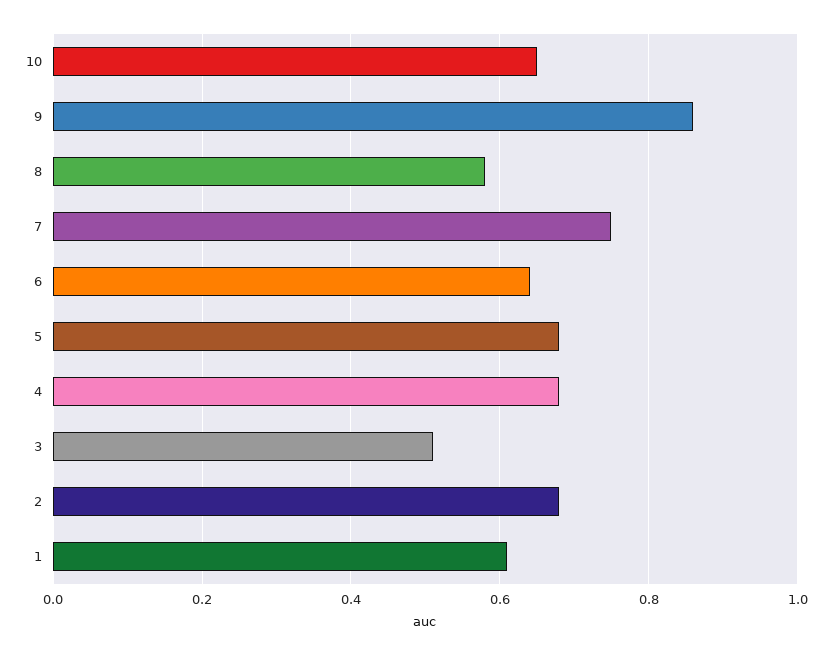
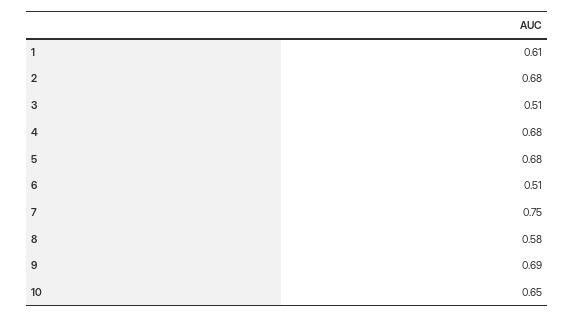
9: 0.85 -> 0.69
6: 0.65 -> 0.51

